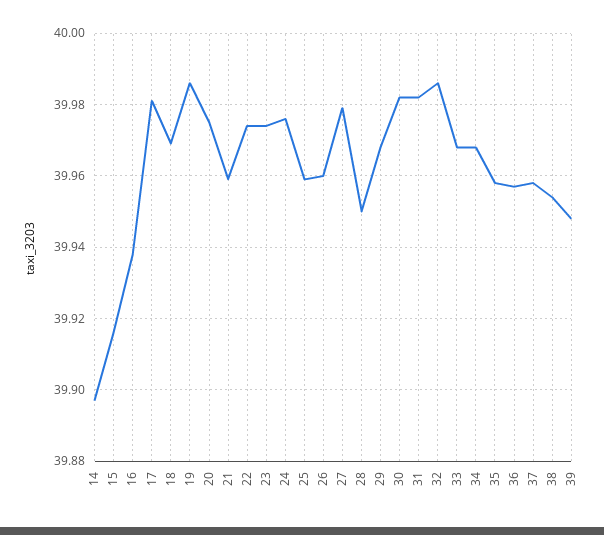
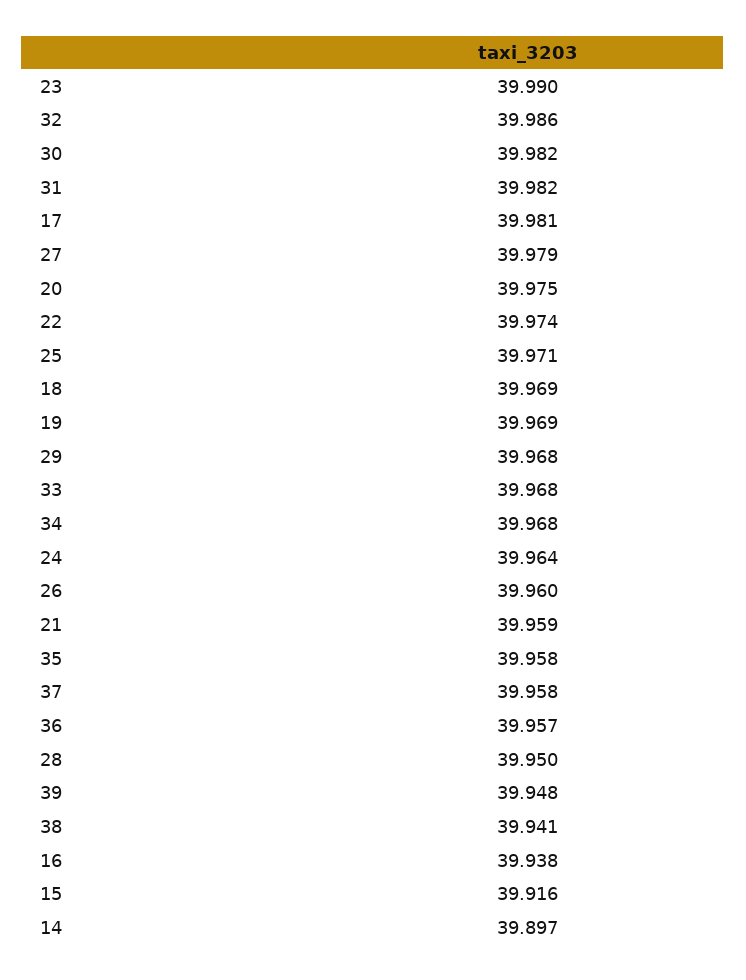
19: 39.985 -> 39.969
23: 39.975 -> 39.99
24: 39.975 -> 39.964
25: 39.96 -> 39.971
38: 39.955 -> 39.941

